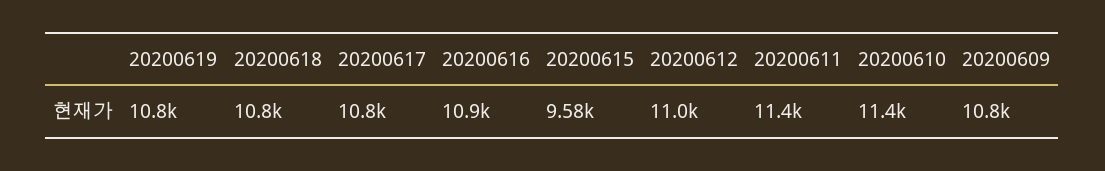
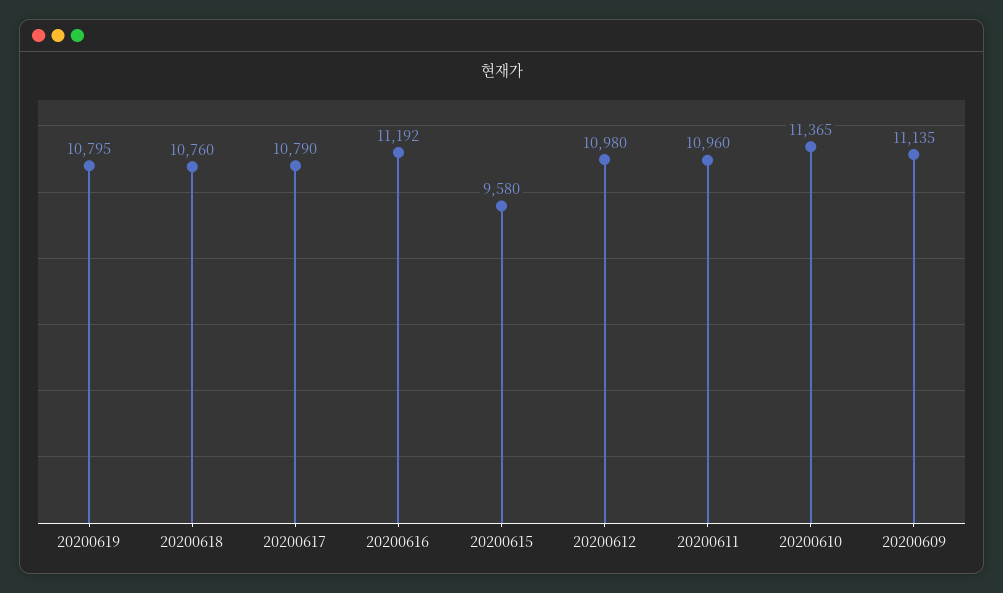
20200616: 10900 -> 11192
20200611: 11400 -> 10960
20200609: 10800 -> 11135

